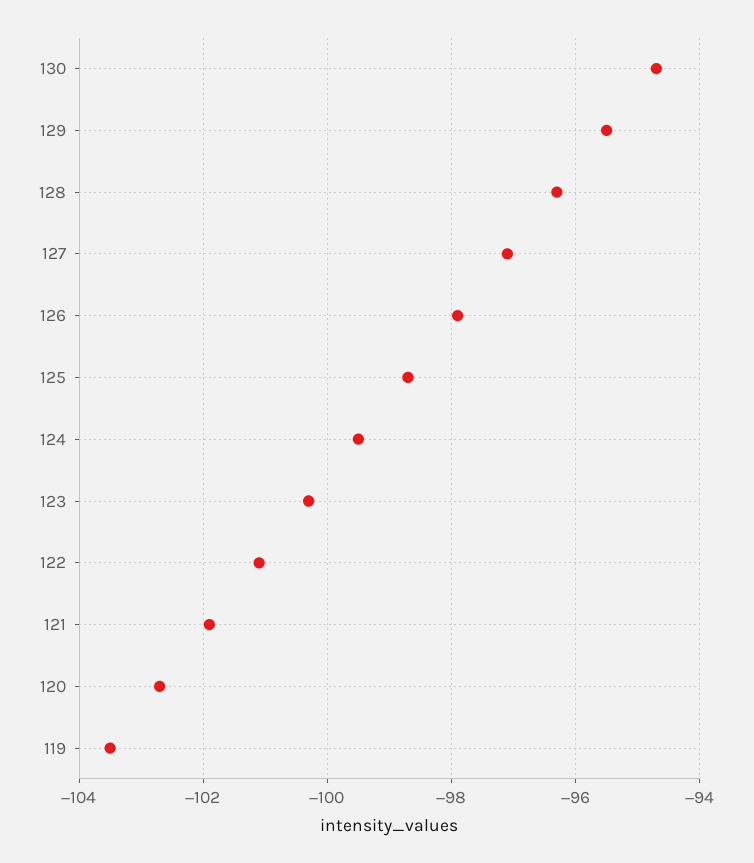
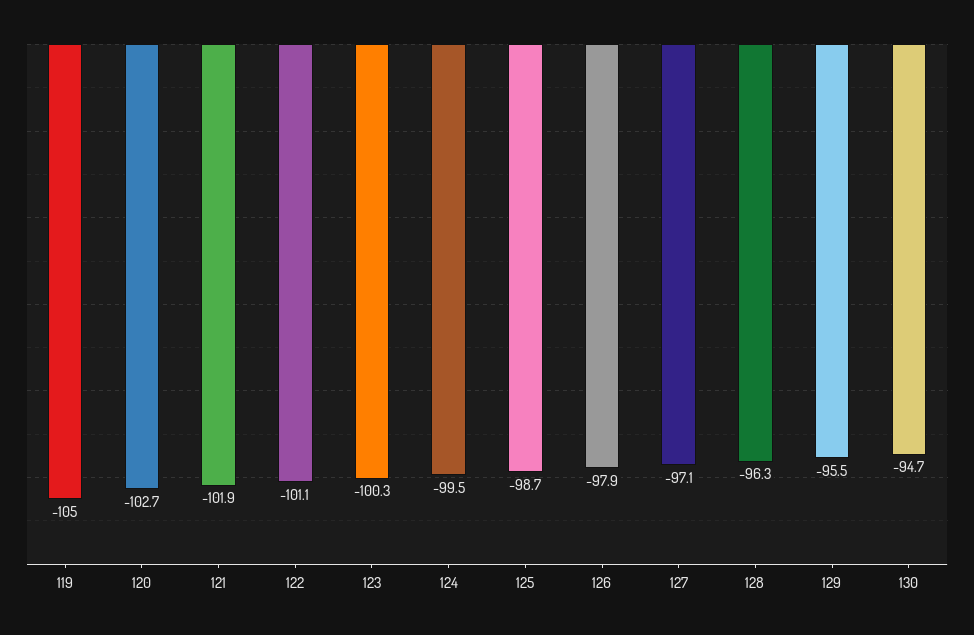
119: -103.5 -> -105

